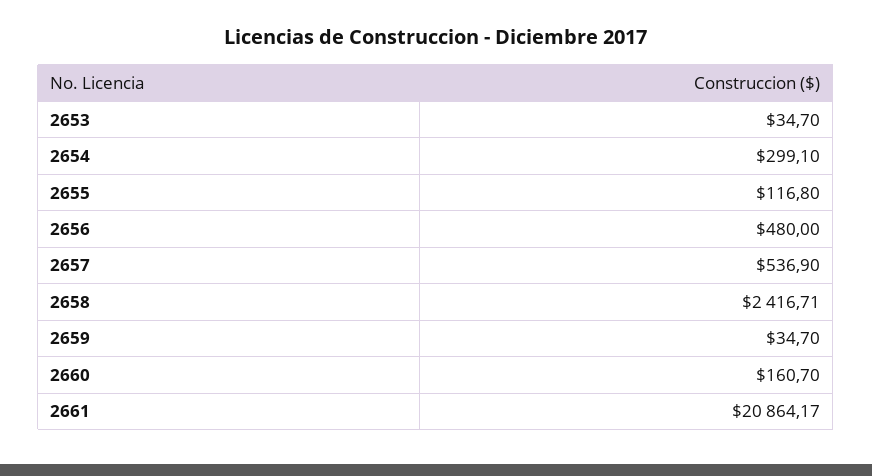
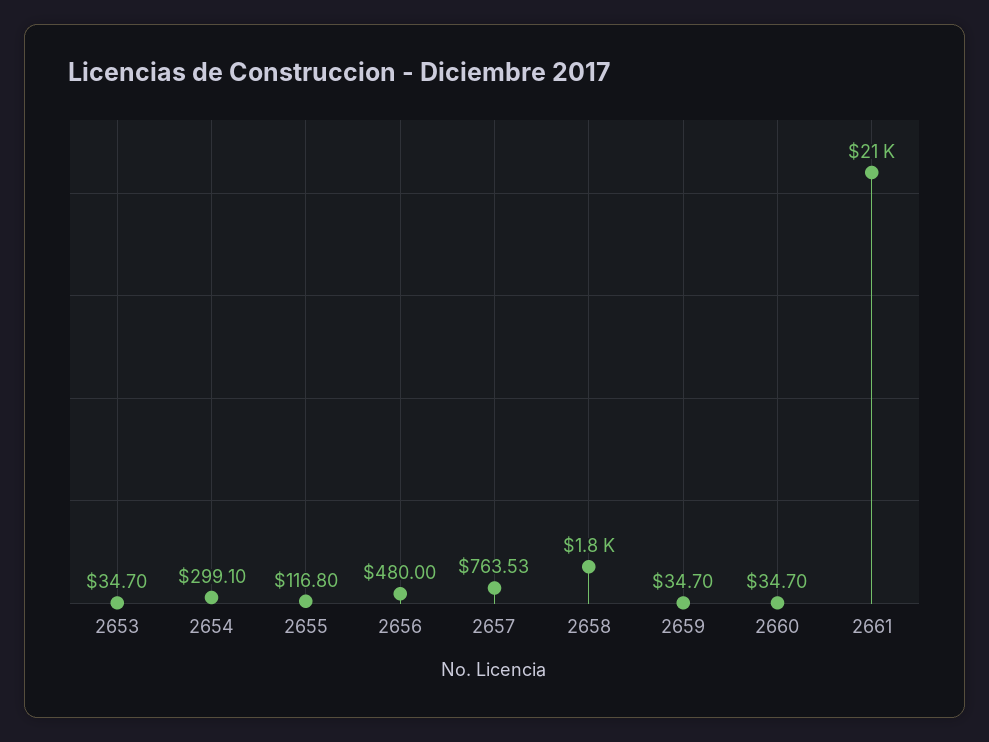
2657: 536.9 -> 763.53
2658: 2416.71 -> 1800
2660: 160.7 -> 34.7

